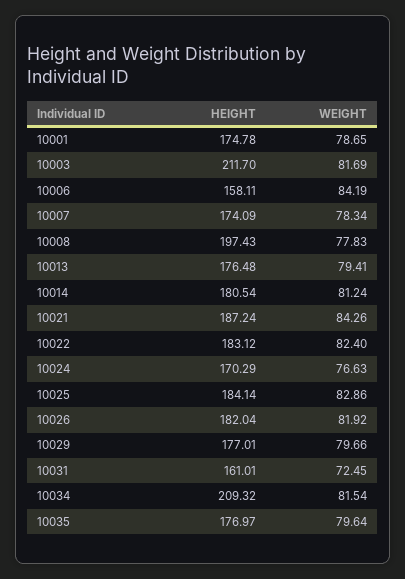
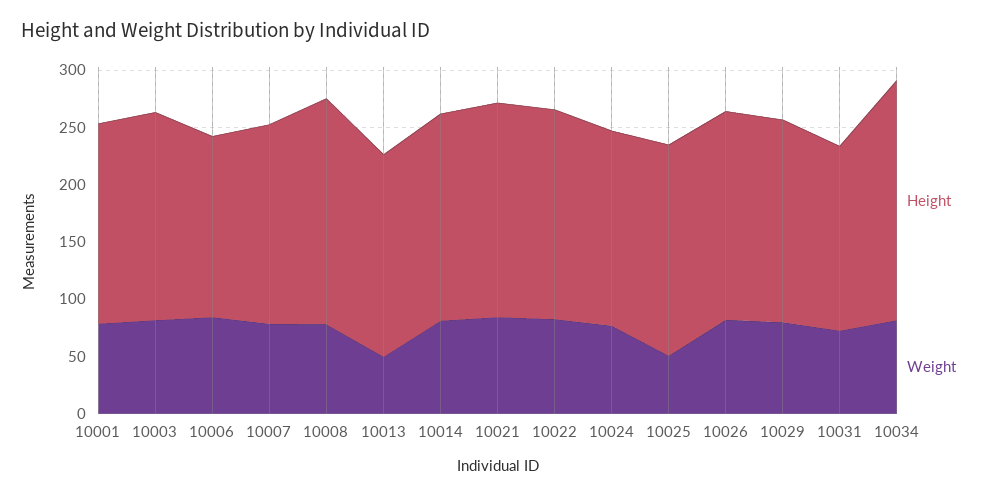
HEIGHT, 10003: 211.7 -> 180
WEIGHT, 10013: 79.41 -> 50
WEIGHT, 10025: 82.86 -> 50
HEIGHT, 10035: 176.97 -> none
WEIGHT, 10035: 79.64 -> none

